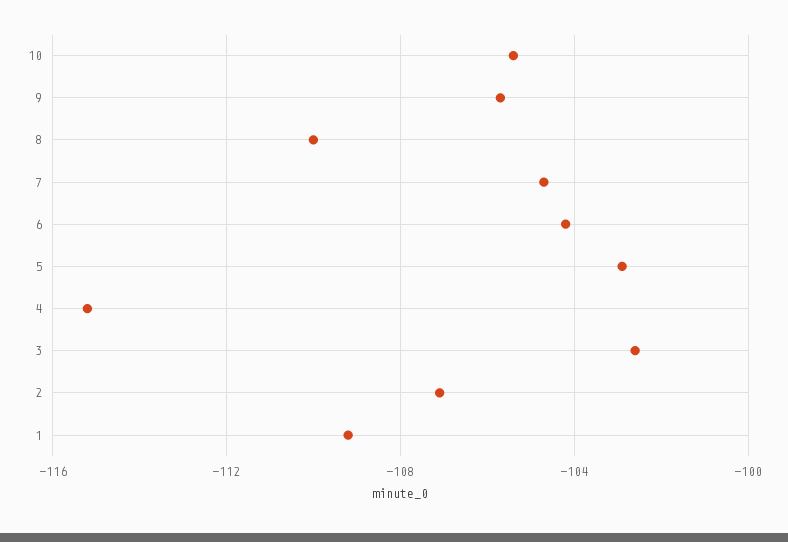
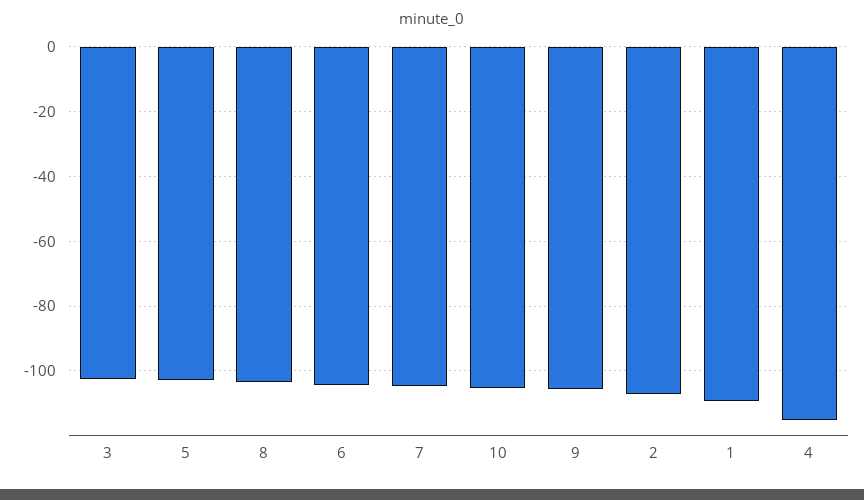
8: -110 -> -104

